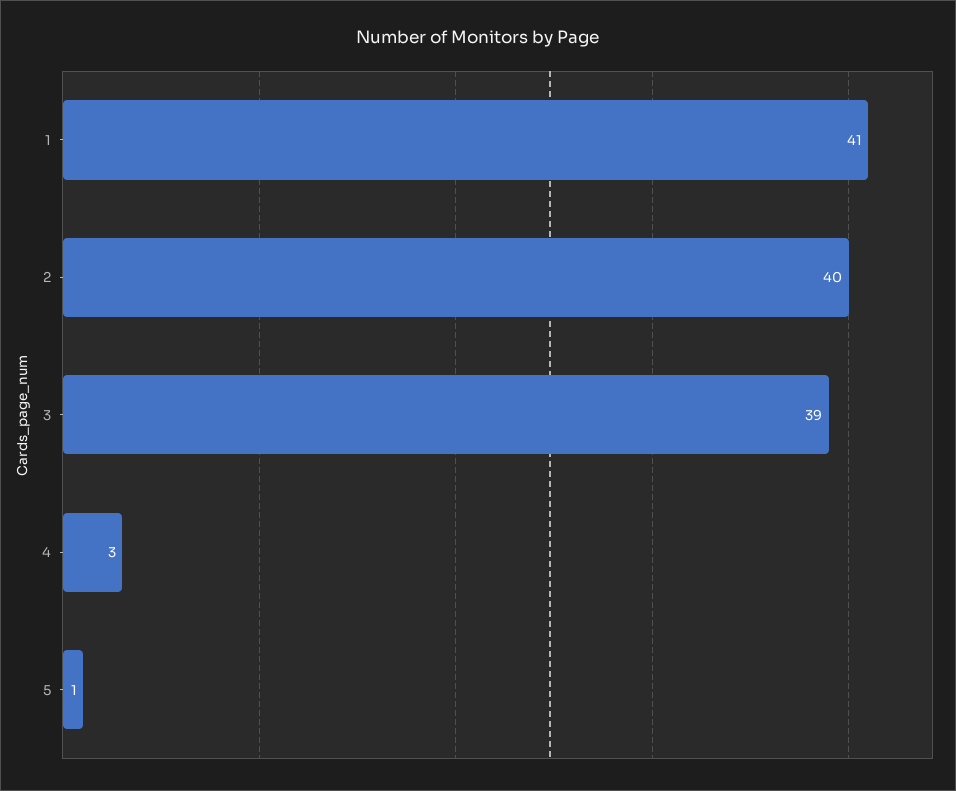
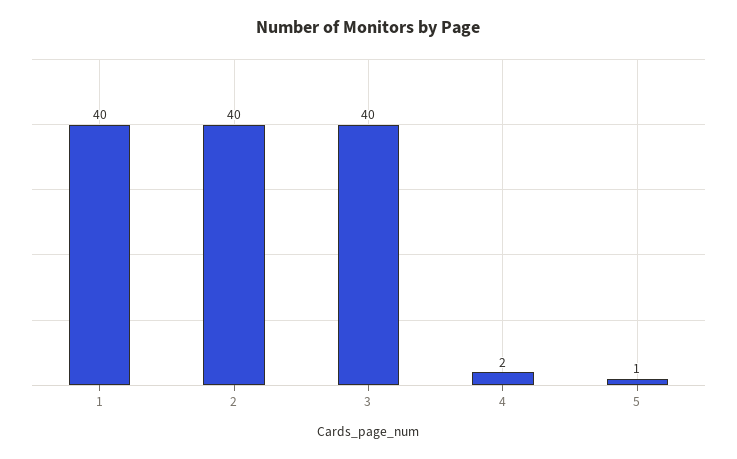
1: 41 -> 40
3: 39 -> 40
4: 3 -> 2

